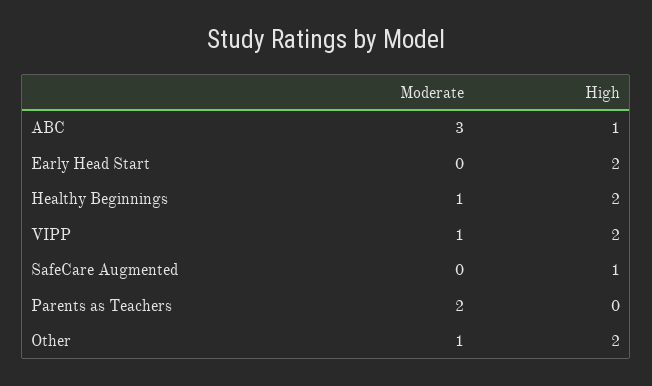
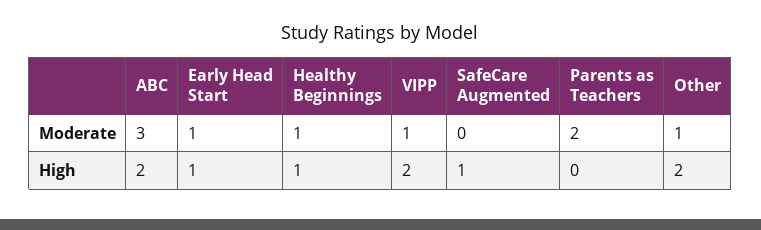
High, ABC: 1 -> 2
Moderate, Early Head Start: 0 -> 1
High, Early Head Start: 2 -> 1
High, Healthy Beginnings: 2 -> 1

